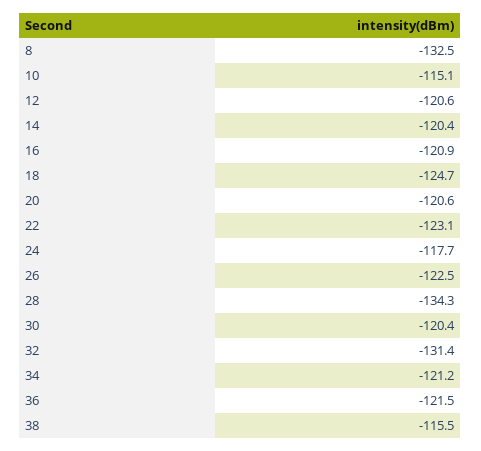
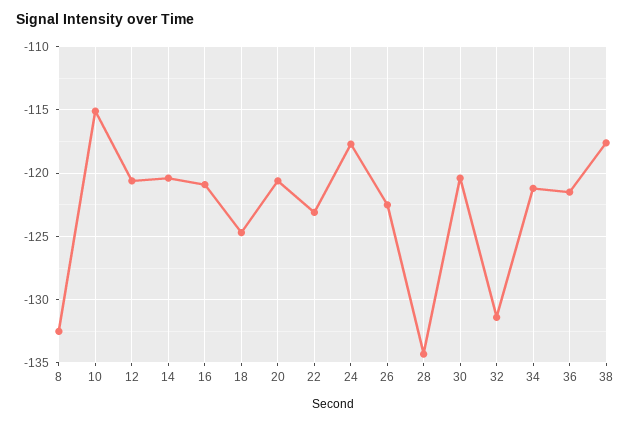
38: -115.5 -> -117.5

